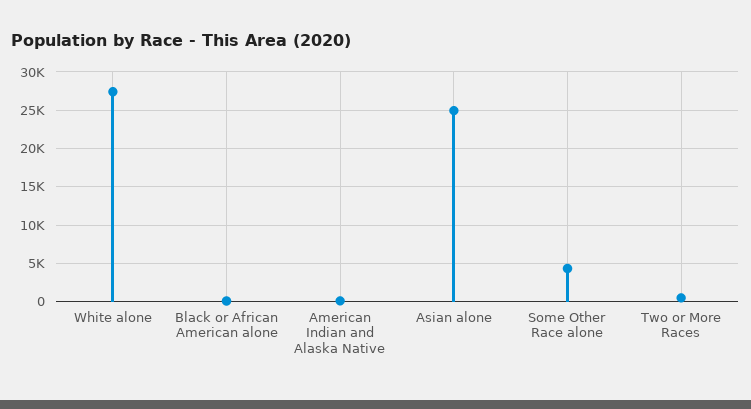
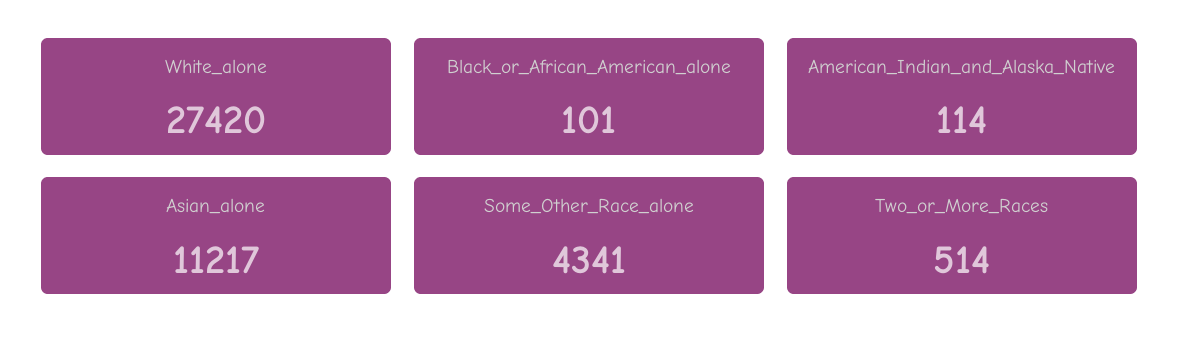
Asian alone: 25000 -> 11217

